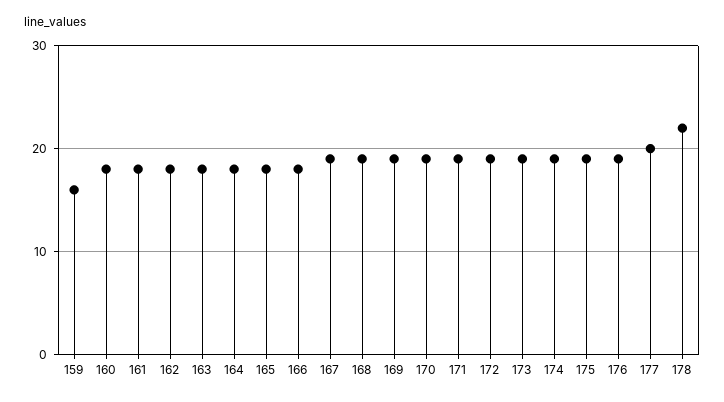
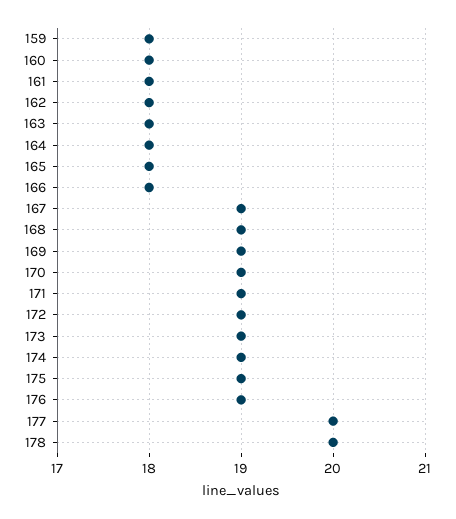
159: 16 -> 18
178: 22 -> 20

